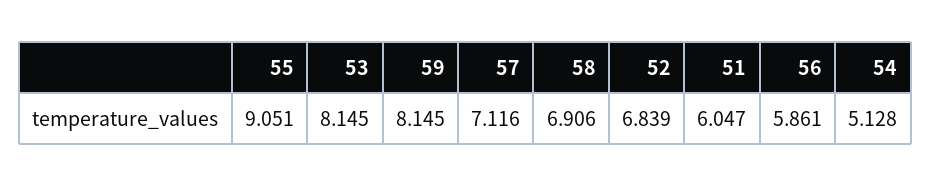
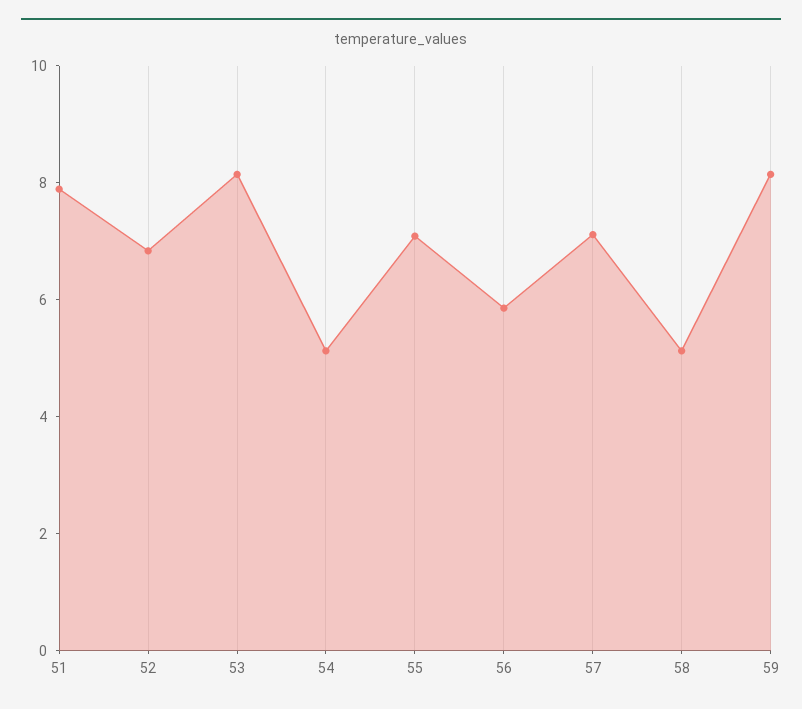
55: 9.051 -> 7
58: 6.906 -> 5
51: 6.047 -> 8

